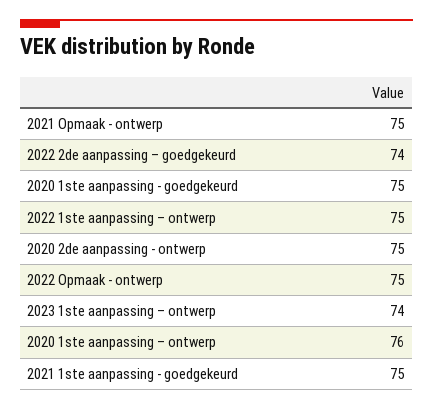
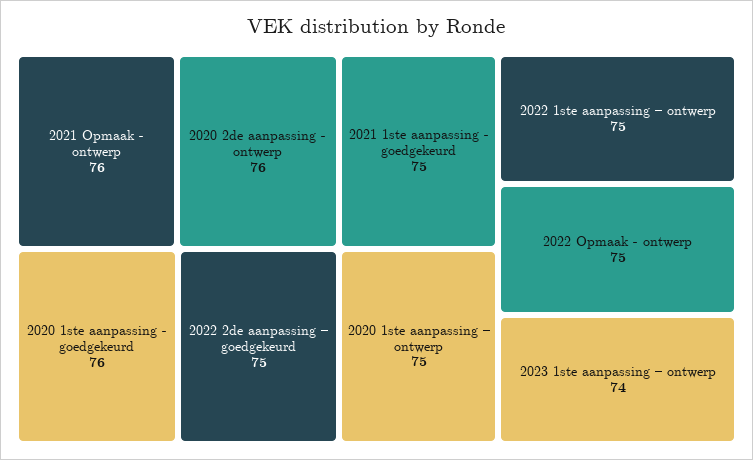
2021 Opmaak - ontwerp: 75 -> 76
2022 2de aanpassing – goedgekeurd: 74 -> 75
2020 1ste aanpassing - goedgekeurd: 75 -> 76
2020 2de aanpassing - ontwerp: 75 -> 76
2020 1ste aanpassing – ontwerp: 76 -> 75

